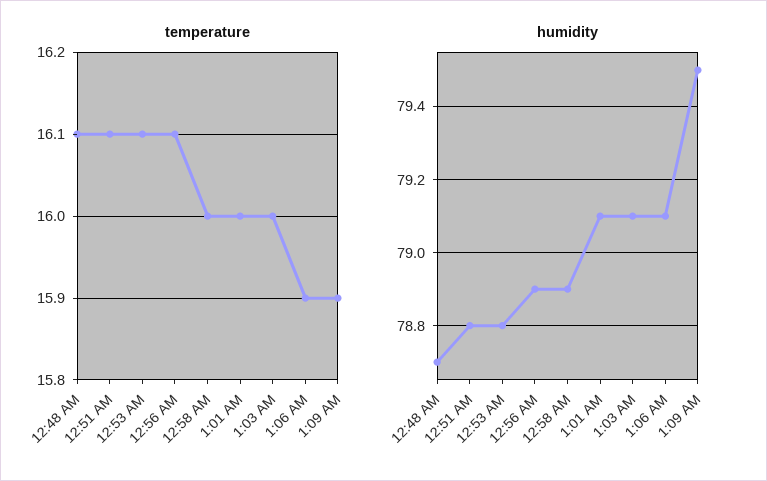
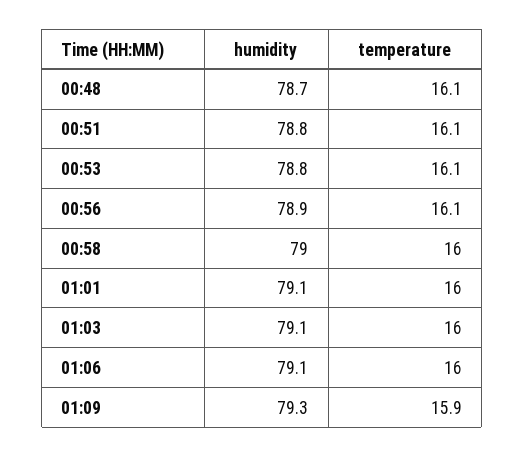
temperature, 1:06 AM: 15.9 -> 16
humidity, 12:58 AM: 78.9 -> 79
humidity, 1:09 AM: 79.5 -> 79.3

